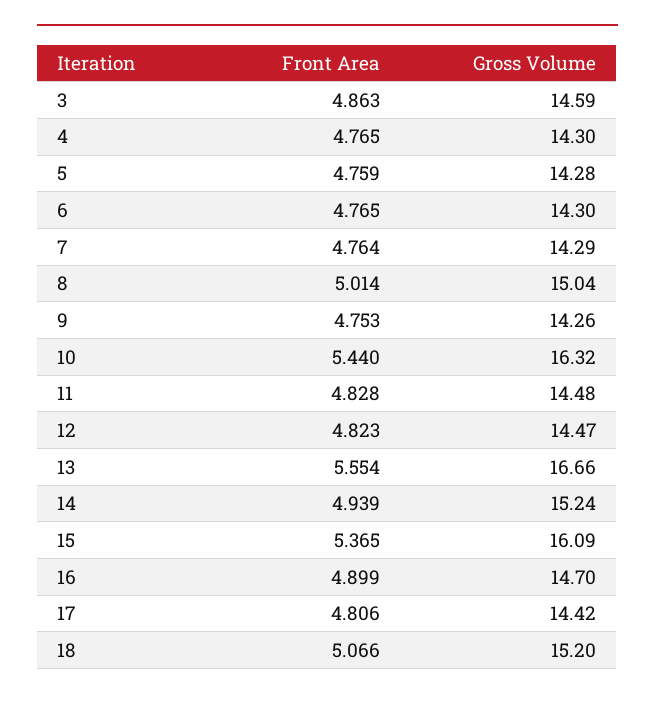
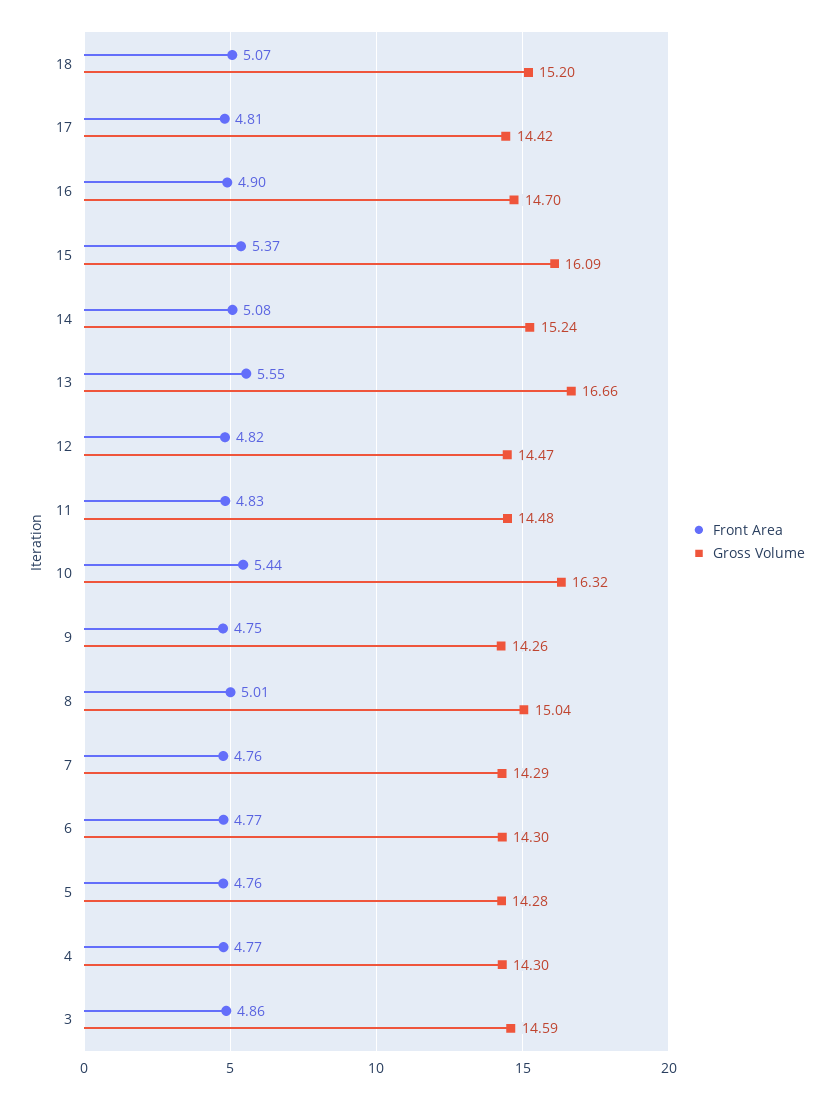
Front Area, 14: 4.939 -> 5.08

